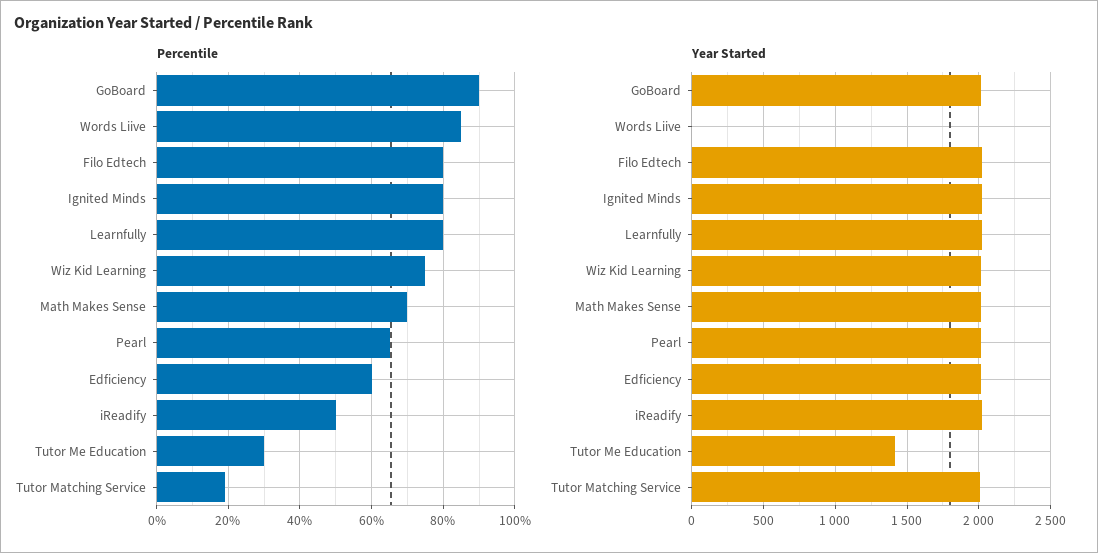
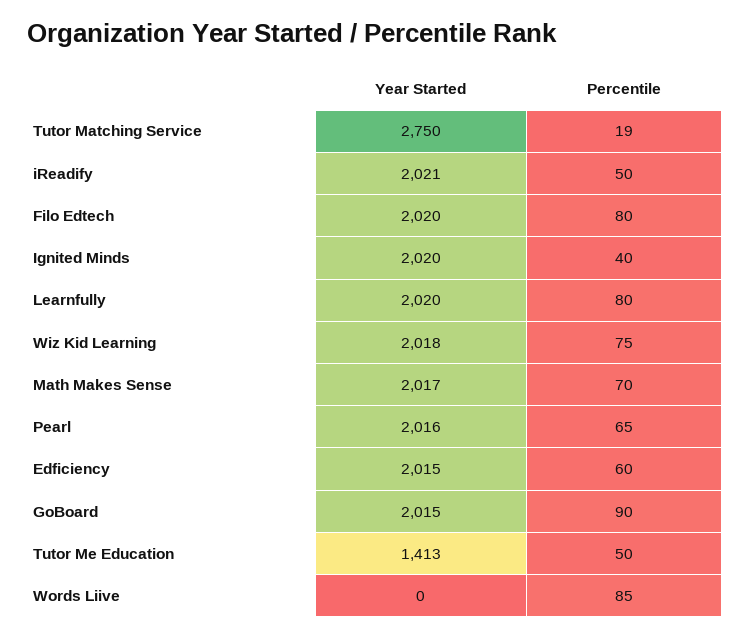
Percentile, Ignited Minds: 80 -> 40
Percentile, Tutor Me Education: 30 -> 50
Year Started, Tutor Matching Service: 2000 -> 2750

